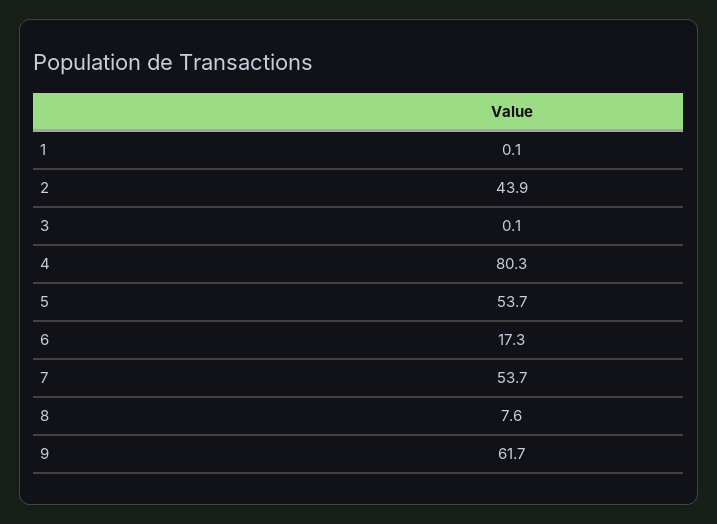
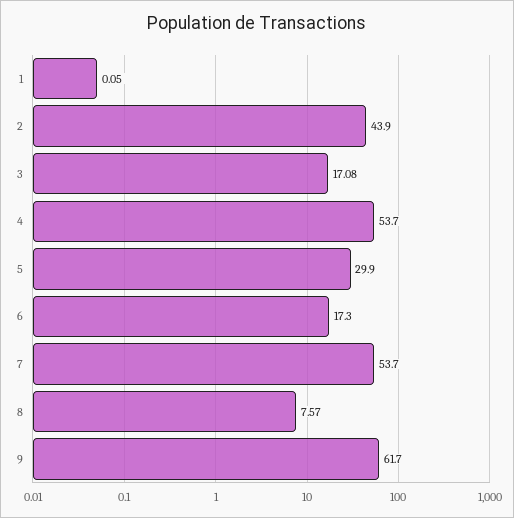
3: 0.1 -> 17.08
4: 80.3 -> 53.7
5: 53.7 -> 29.9

